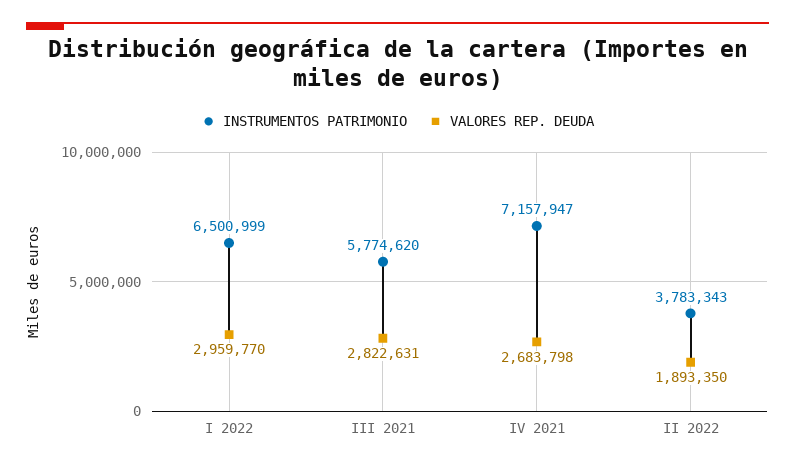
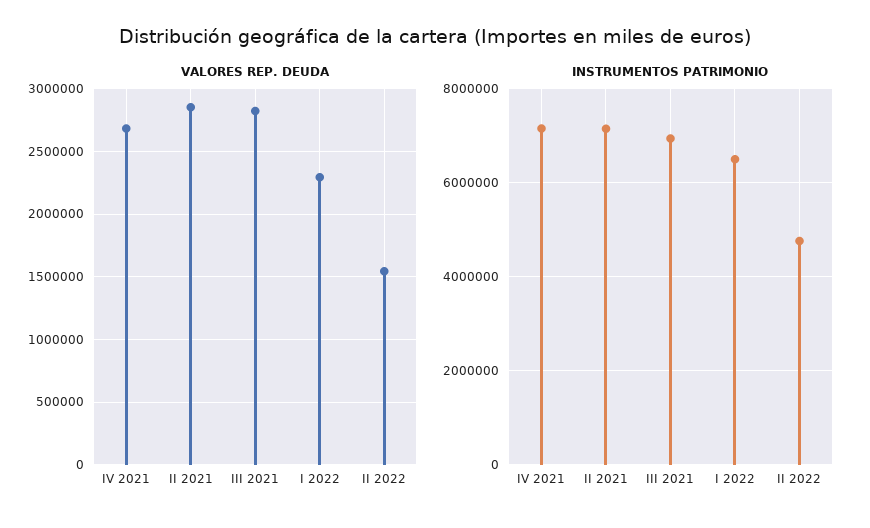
VALORES REP. DEUDA, I 2022: 2959770 -> 2300000
INSTRUMENTOS PATRIMONIO, III 2021: 5774620 -> 7000000
INSTRUMENTOS PATRIMONIO, II 2022: 3783343 -> 4800000
VALORES REP. DEUDA, II 2022: 1893350 -> 1550000
VALORES REP. DEUDA, II 2021: none -> 2850000
INSTRUMENTOS PATRIMONIO, II 2021: none -> 7200000

